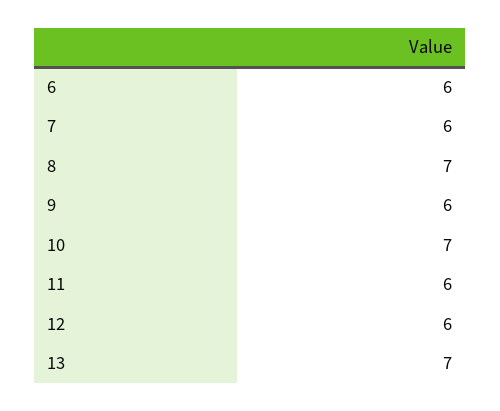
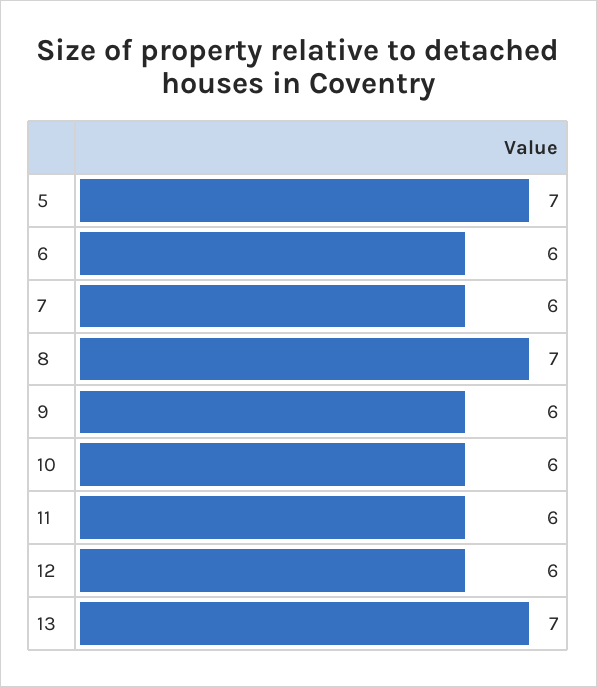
10: 7 -> 6
5: none -> 7

